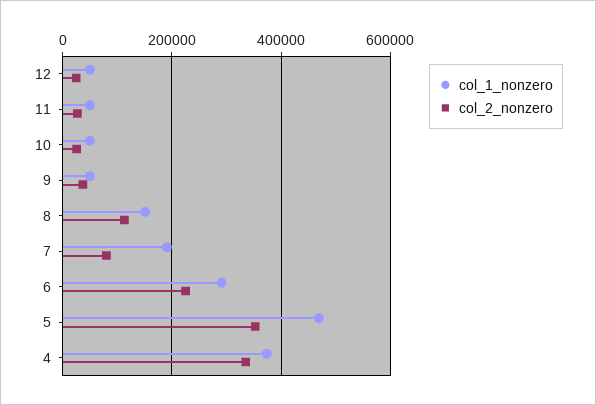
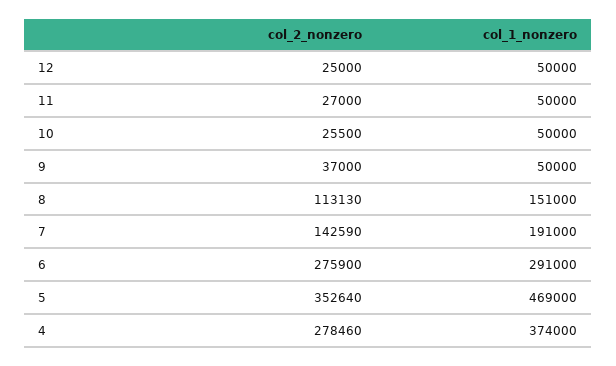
col_2_nonzero, 7: 80000 -> 142590
col_2_nonzero, 6: 220000 -> 275900
col_2_nonzero, 4: 340000 -> 278460

